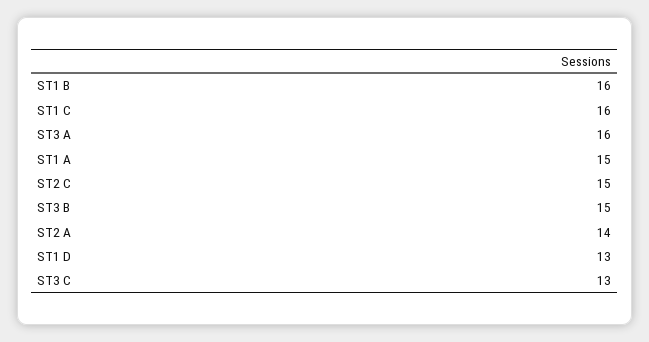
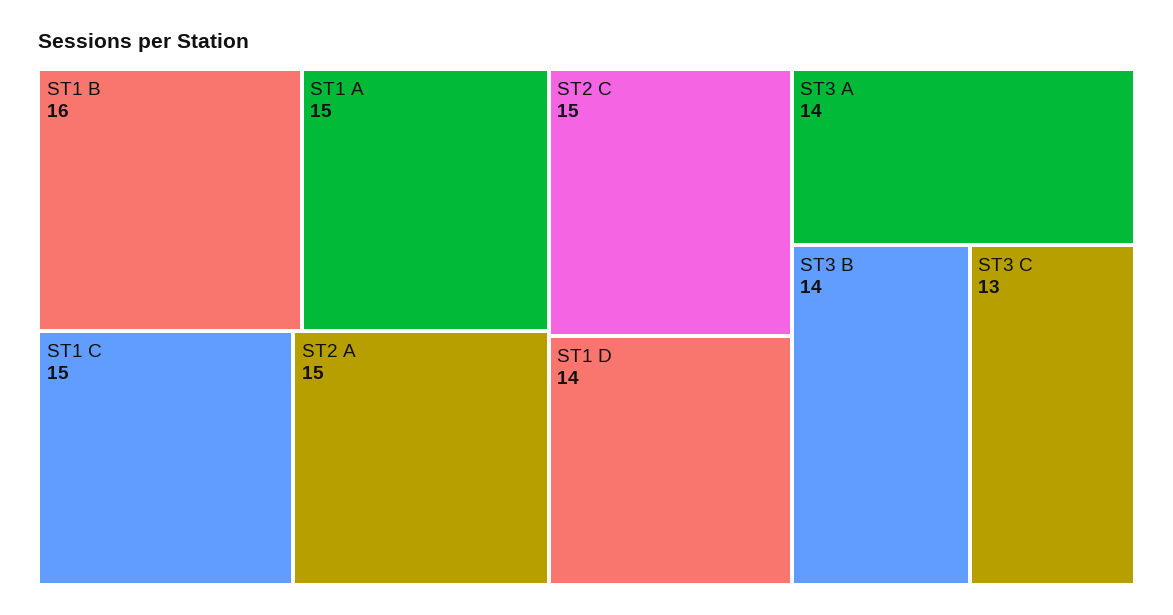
ST1 C: 16 -> 15
ST3 A: 16 -> 14
ST3 B: 15 -> 14
ST2 A: 14 -> 15
ST1 D: 13 -> 14

